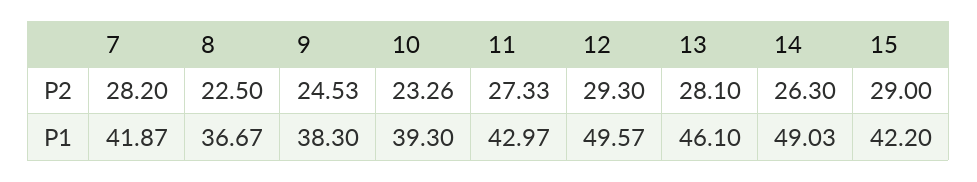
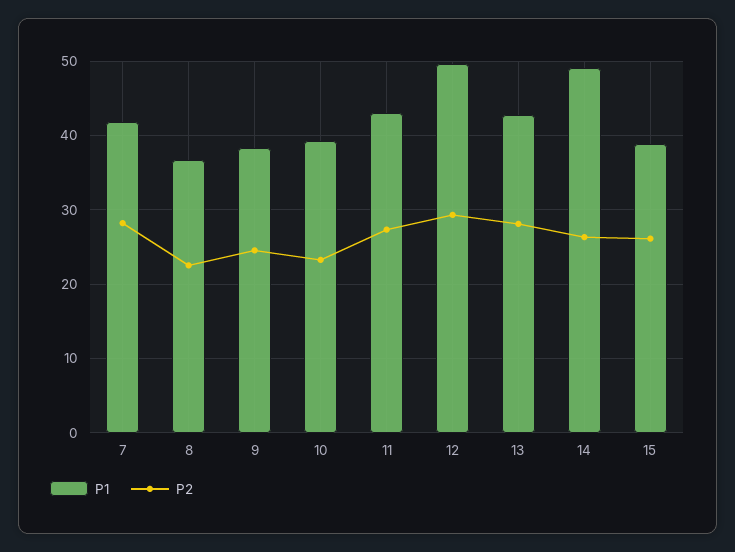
P2, 15: 29 -> 26
P1, 13: 46.1 -> 43
P1, 15: 42.2 -> 39

